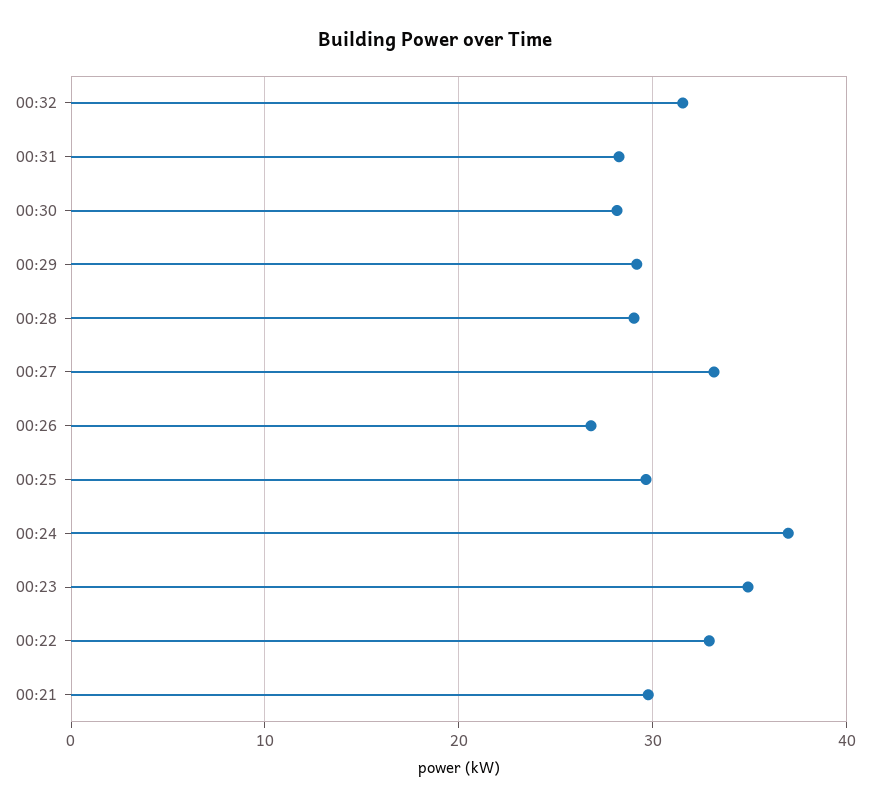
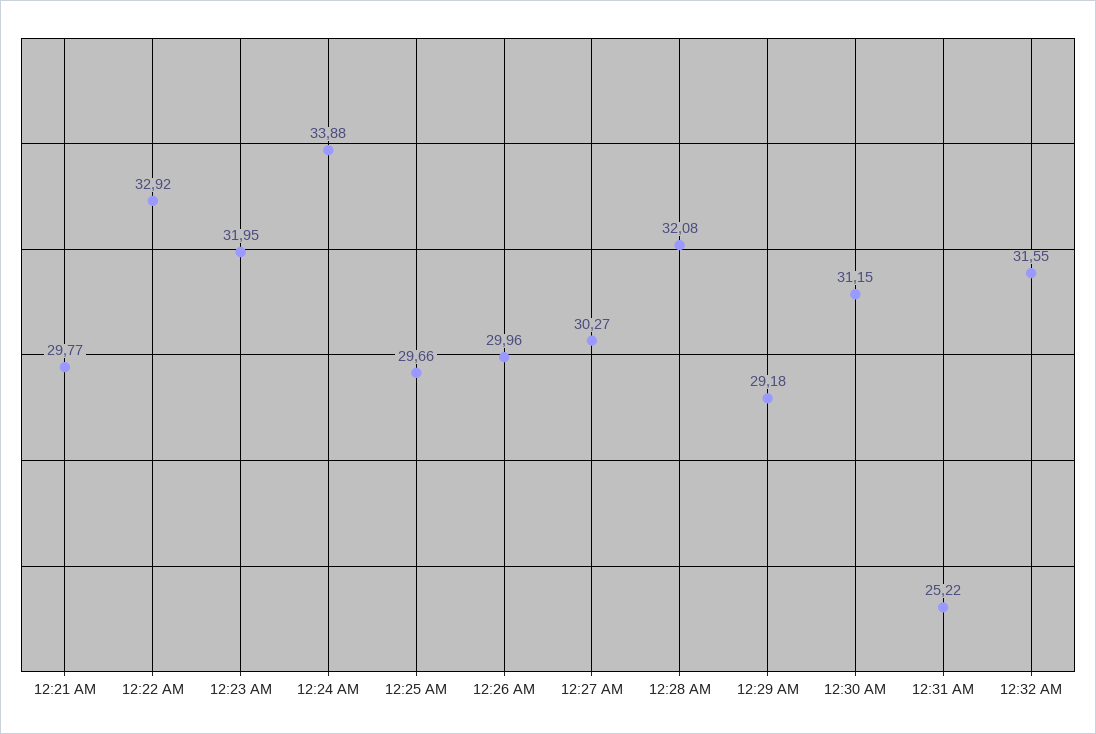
00:31: 28 -> 25.22
00:30: 28 -> 31.15
00:28: 29 -> 32.08
00:27: 33 -> 30.27
00:26: 27 -> 29.96
00:24: 37 -> 33.88
00:23: 35 -> 31.95

